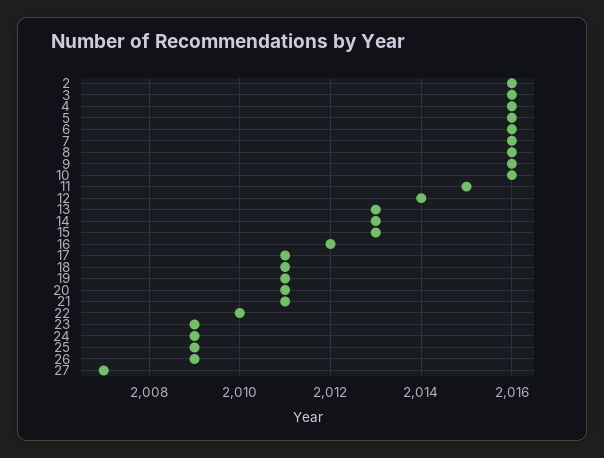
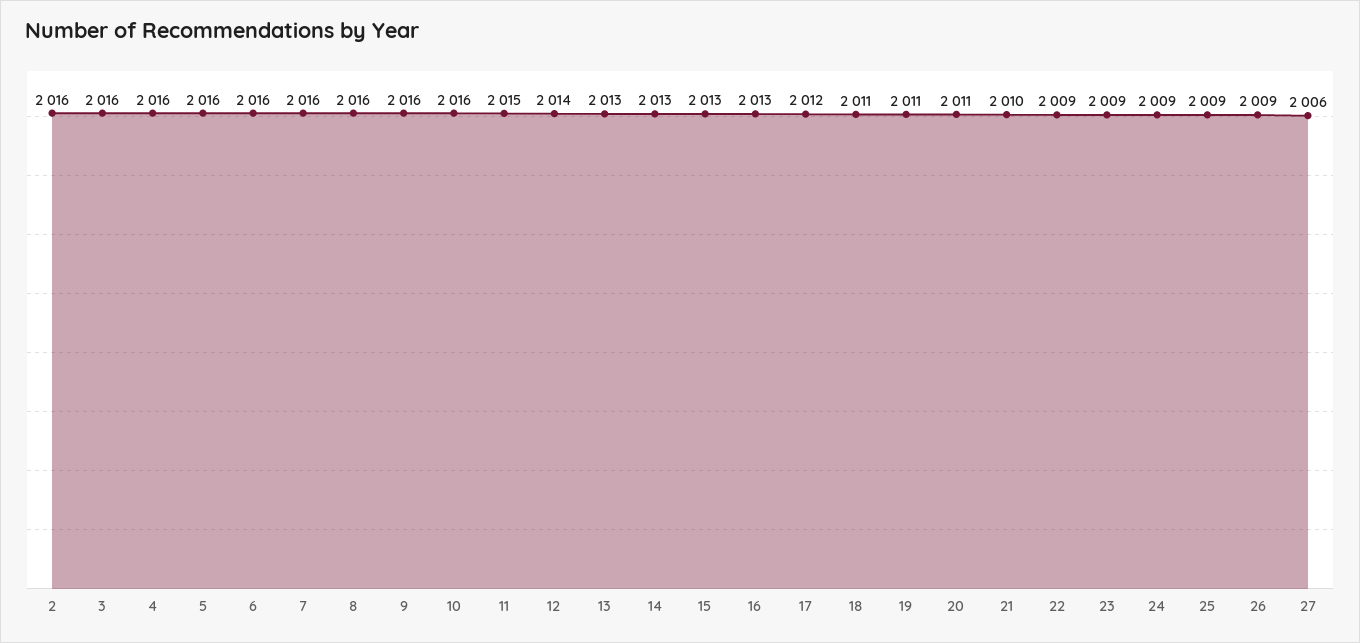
16: 2012 -> 2013
17: 2011 -> 2012
21: 2011 -> 2010
22: 2010 -> 2009
27: 2007 -> 2006

